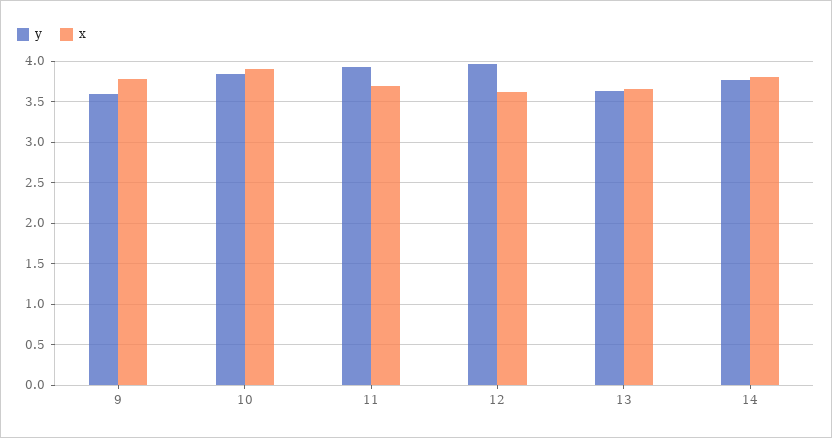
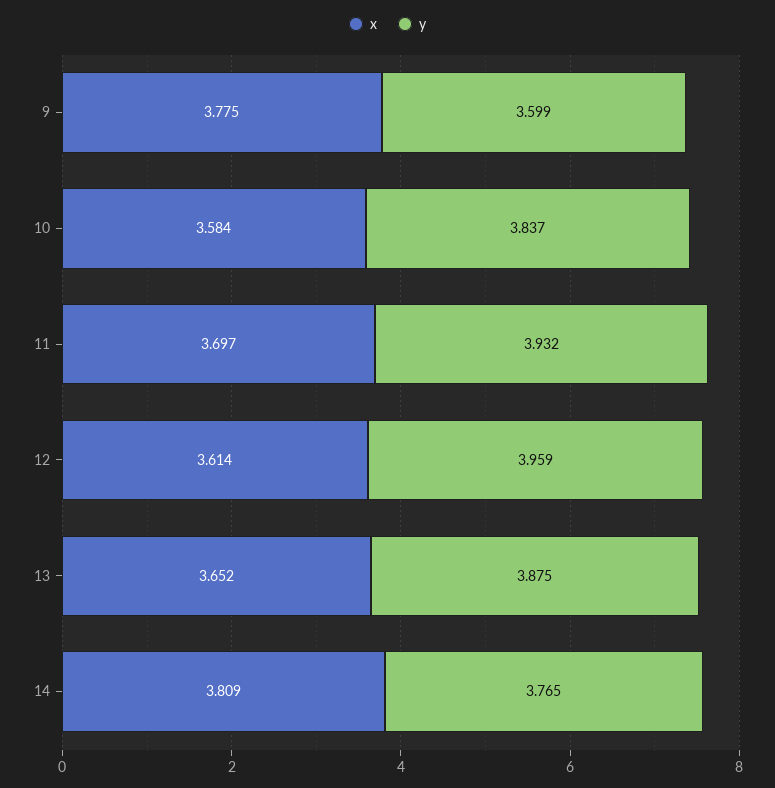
x, 10: 3.9 -> 3.584
y, 13: 3.6 -> 3.875

